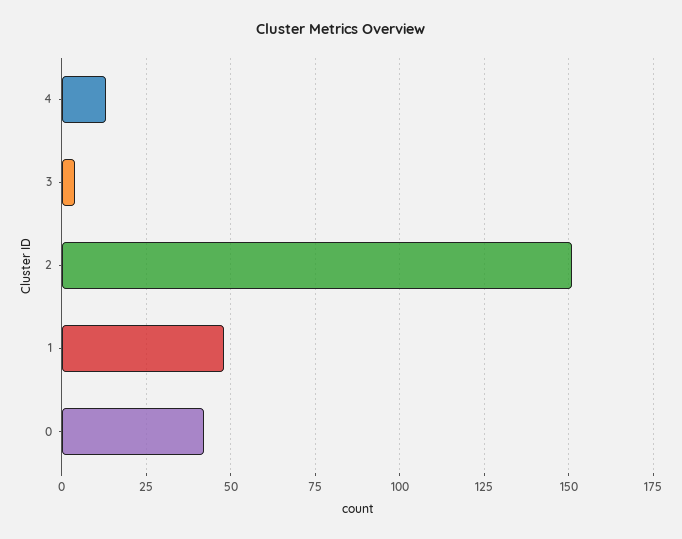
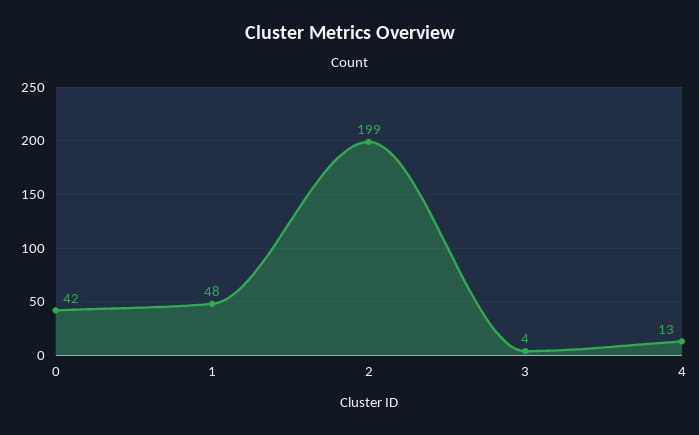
2: 150 -> 199

